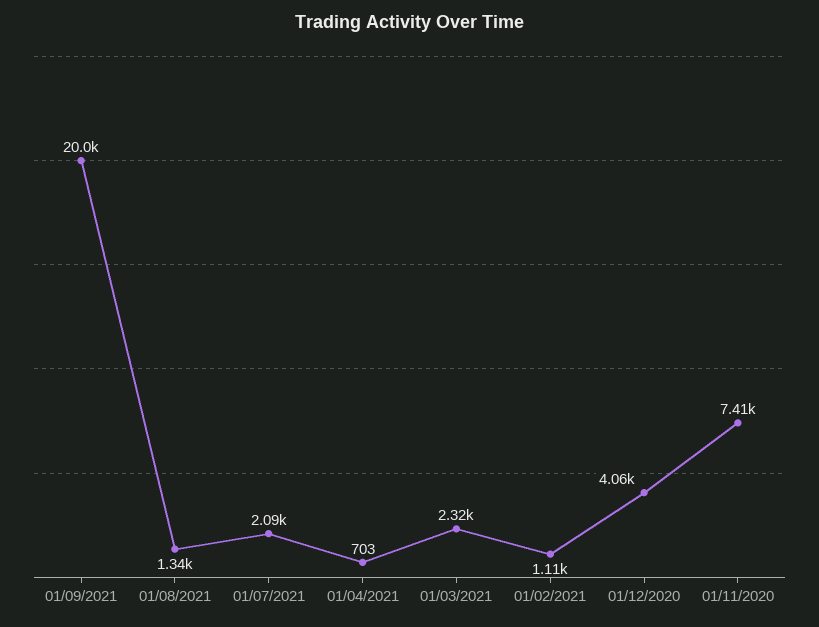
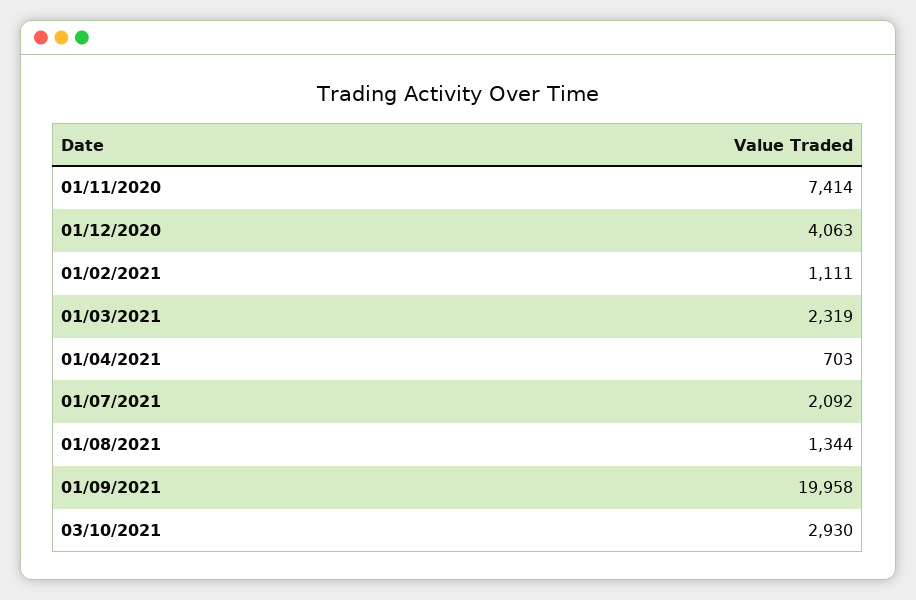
03/10/2021: none -> 2930

